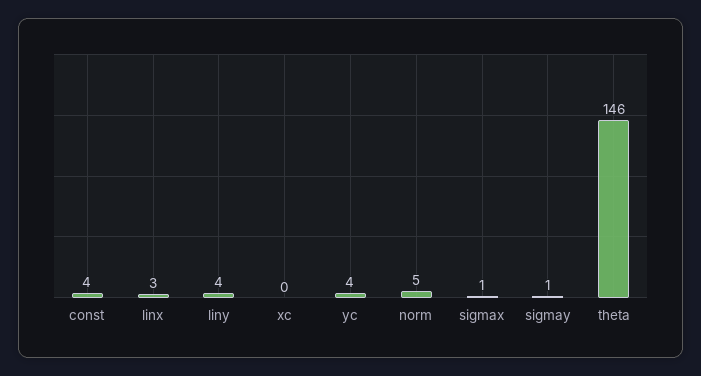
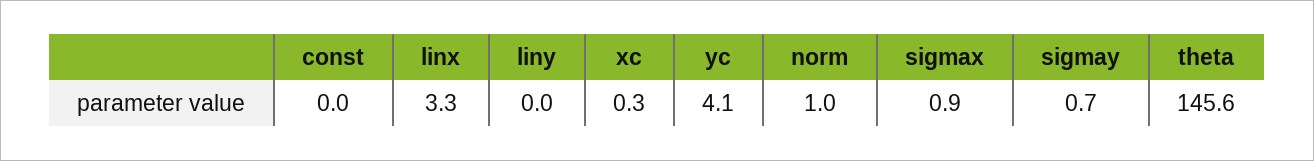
const: 4 -> 0
liny: 4 -> 0
norm: 5 -> 1

